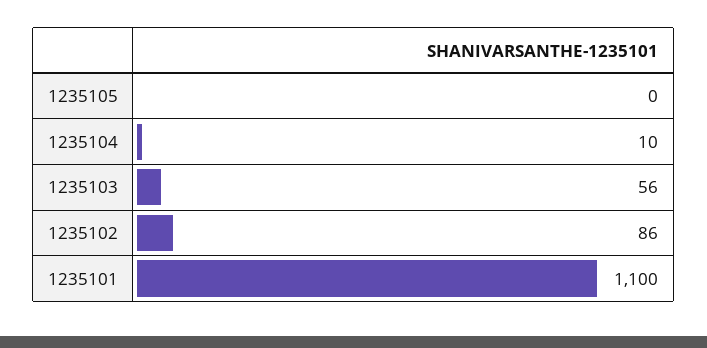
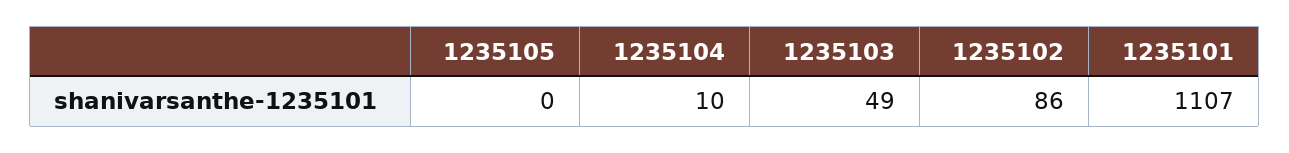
1235103: 56 -> 49
1235101: 1100 -> 1107

